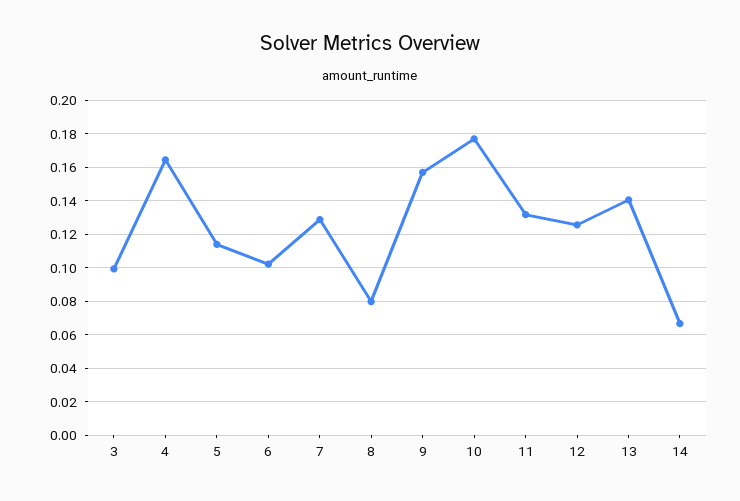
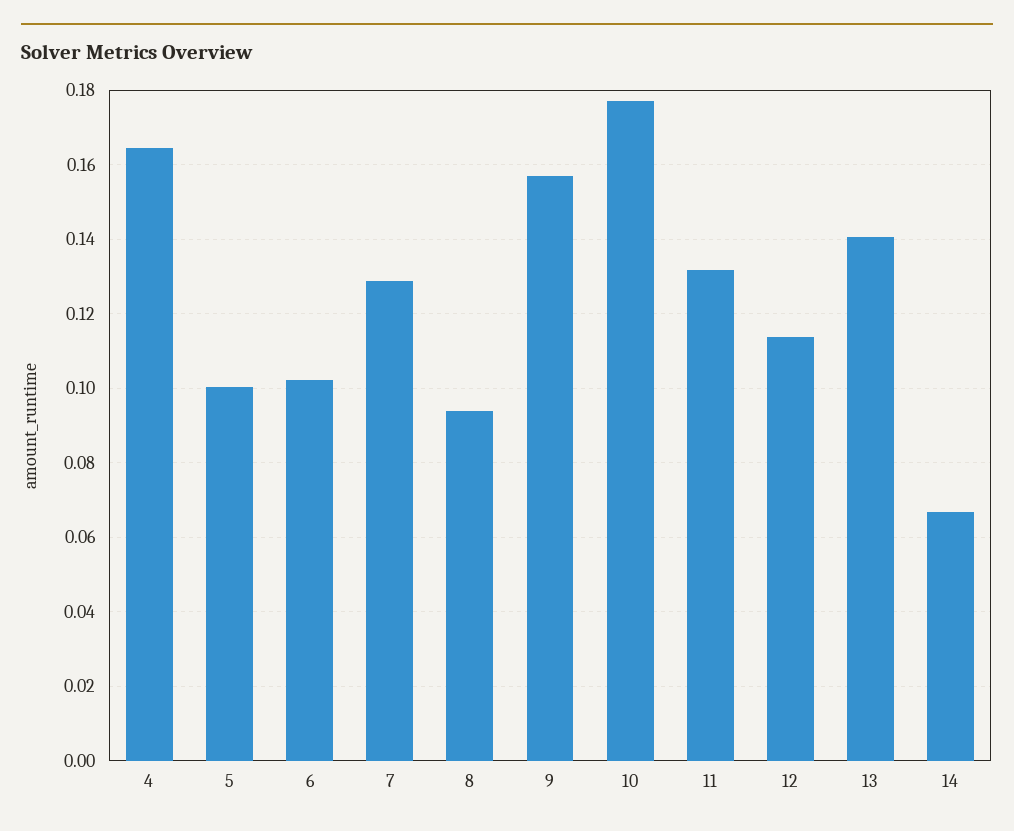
3: 0.1 -> none
5: 0.115 -> 0.1
8: 0.08 -> 0.094
12: 0.125 -> 0.114

